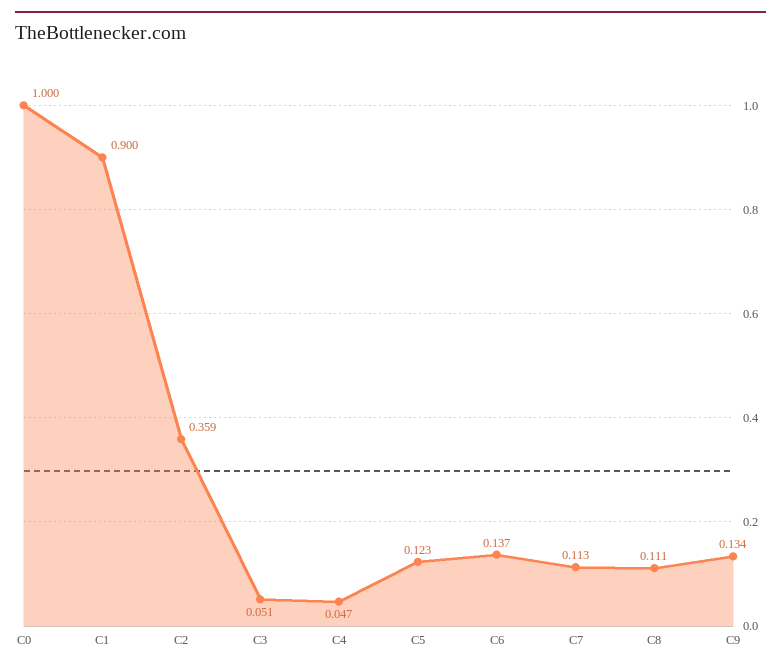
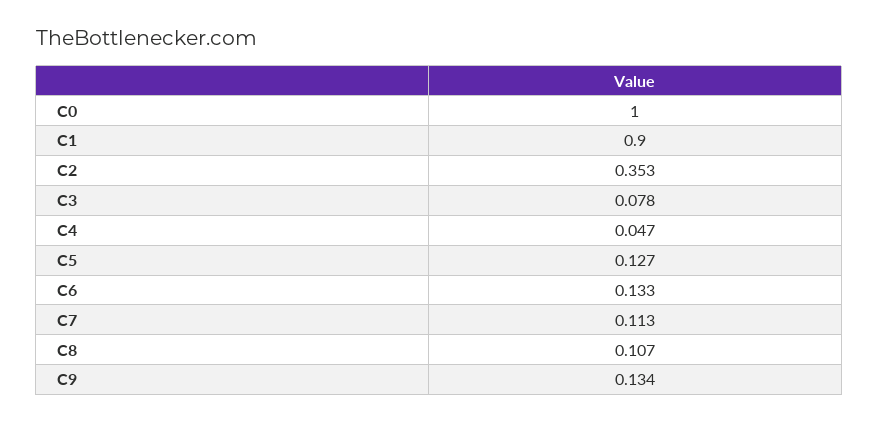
C2: 0.359 -> 0.353
C3: 0.051 -> 0.078
C5: 0.123 -> 0.127
C6: 0.137 -> 0.133
C8: 0.111 -> 0.107

